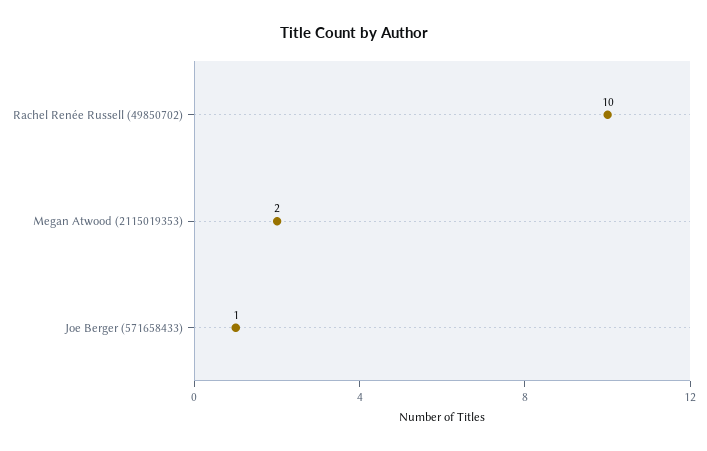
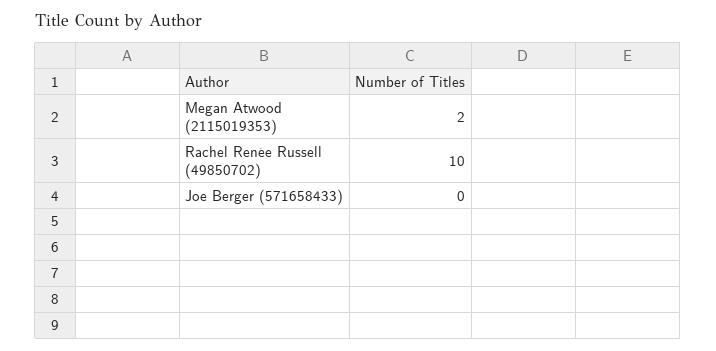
Joe Berger (571658433): 1 -> 0

